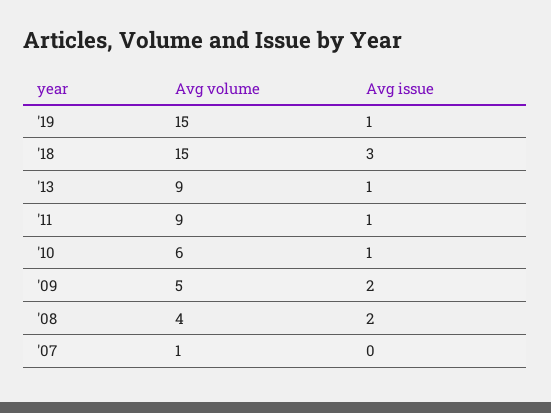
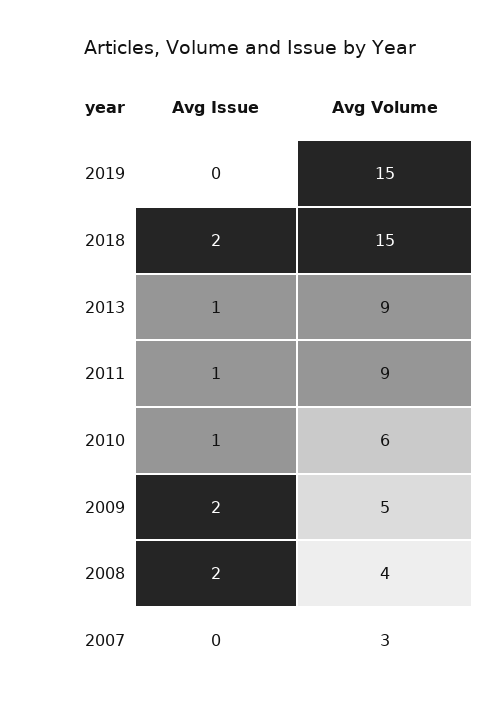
Avg issue, '19: 1 -> 0
Avg issue, '18: 3 -> 2
Avg volume, '07: 1 -> 3

